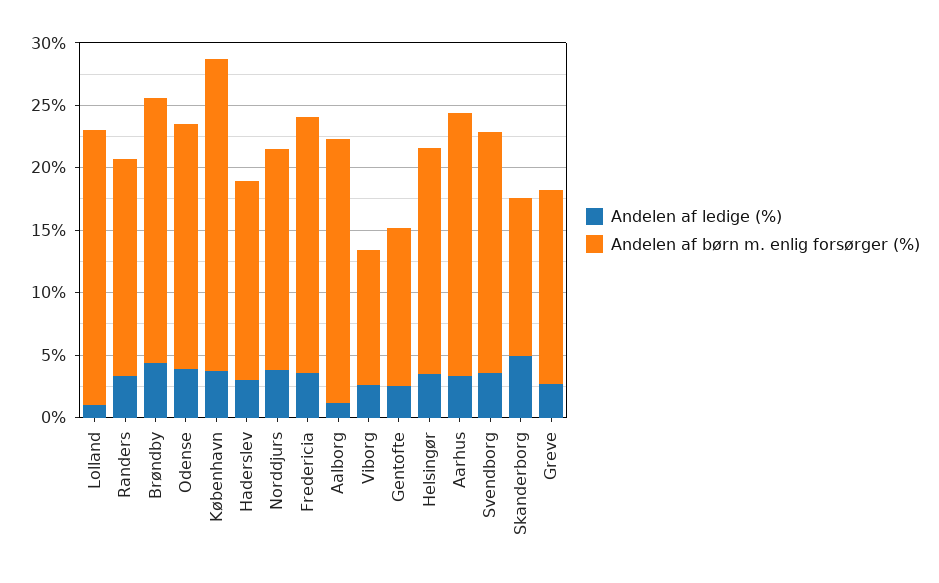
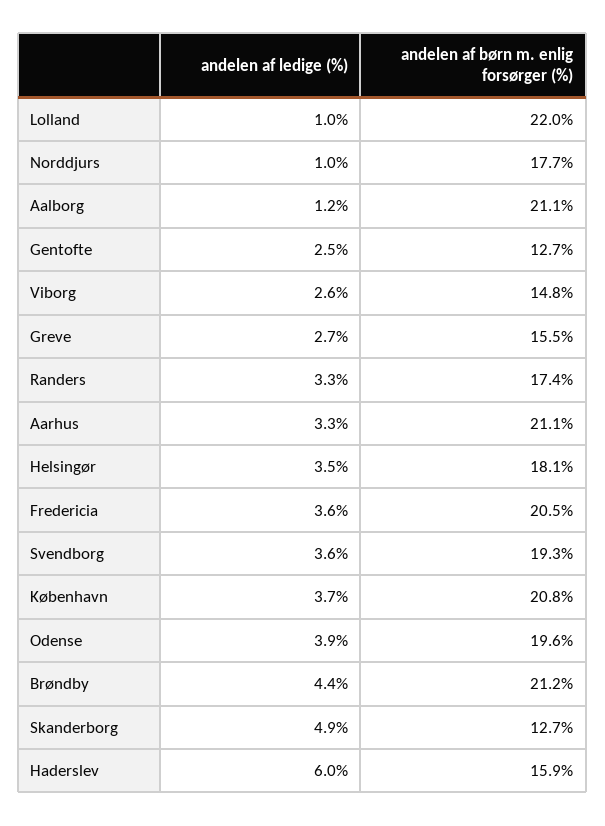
Andelen af børn m. enlig forsørger (%), København: 25 -> 20.8
Andelen af ledige (%), Haderslev: 3 -> 6
Andelen af ledige (%), Norddjurs: 4 -> 1
Andelen af børn m. enlig forsørger (%), Viborg: 11 -> 14.8

